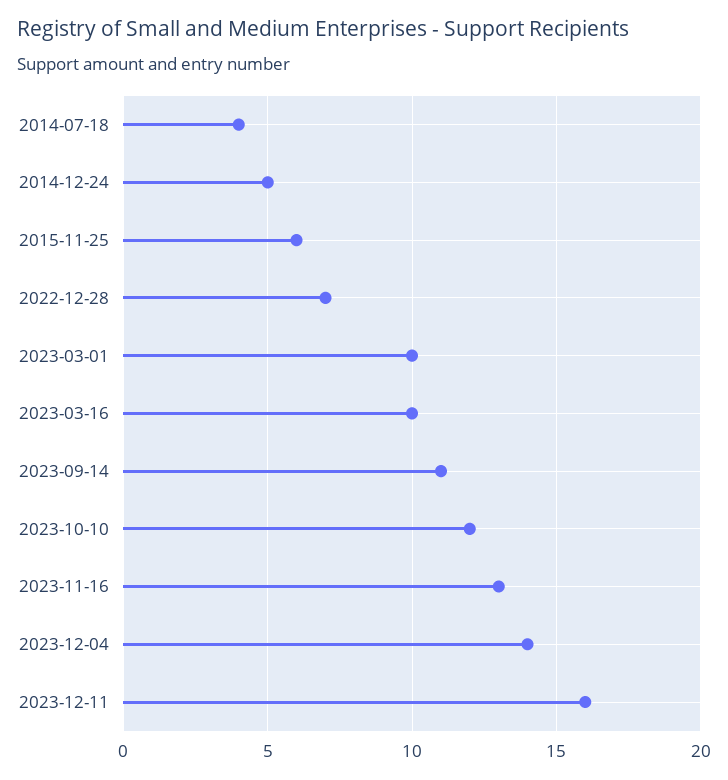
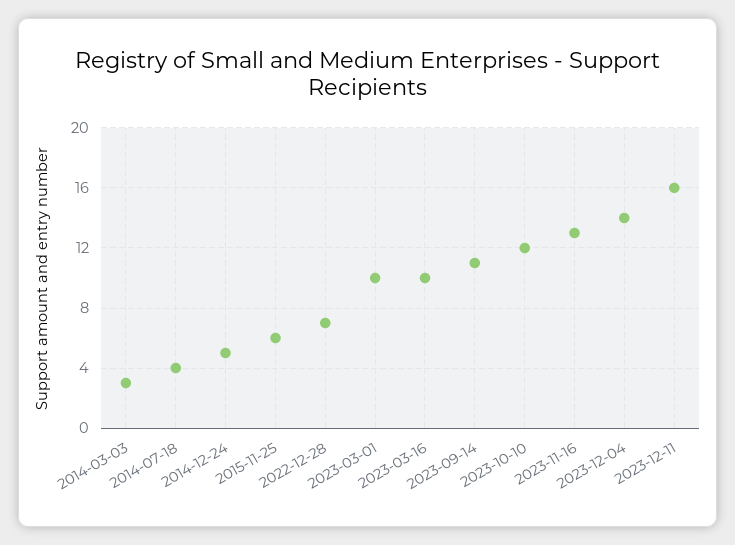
2014-03-03: none -> 3

